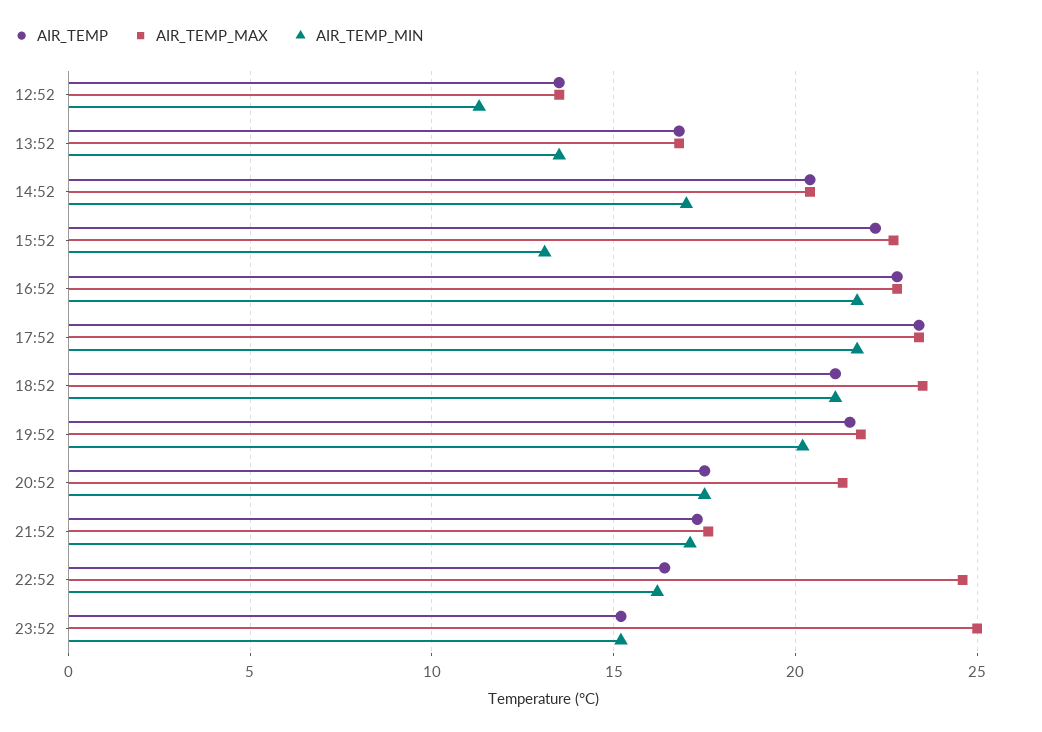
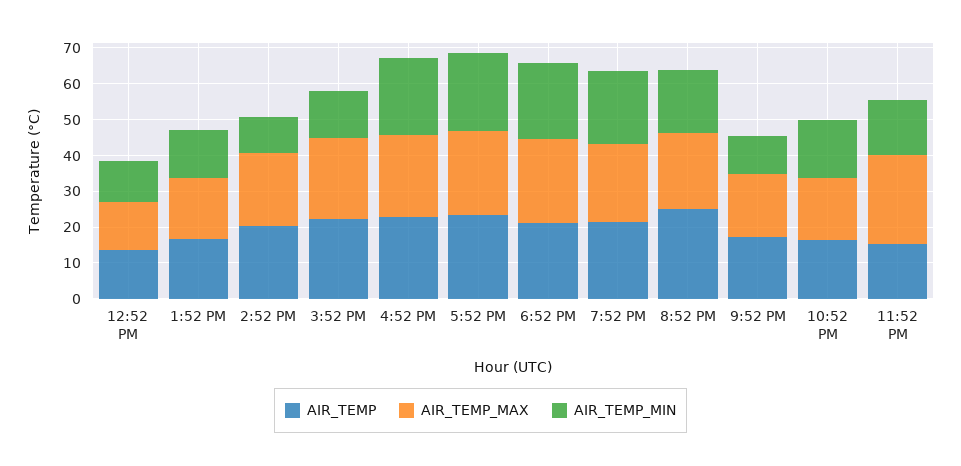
AIR_TEMP_MIN, 14:52: 17 -> 10
AIR_TEMP, 20:52: 17.5 -> 25
AIR_TEMP_MIN, 21:52: 17 -> 10
AIR_TEMP_MAX, 22:52: 24.5 -> 17.5

